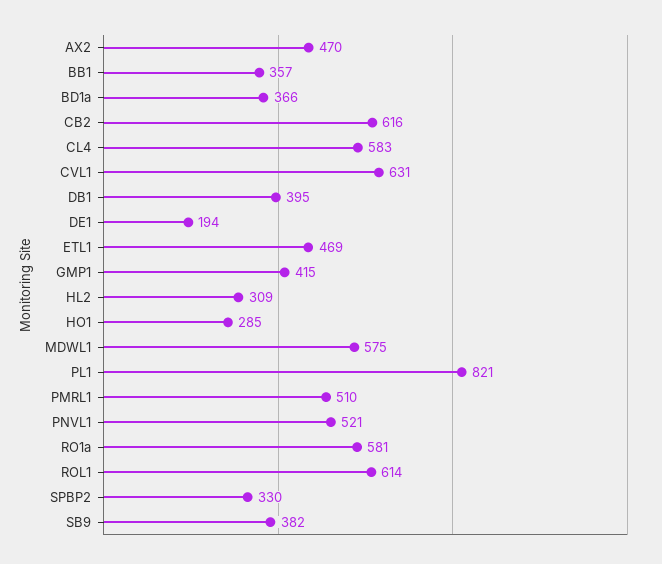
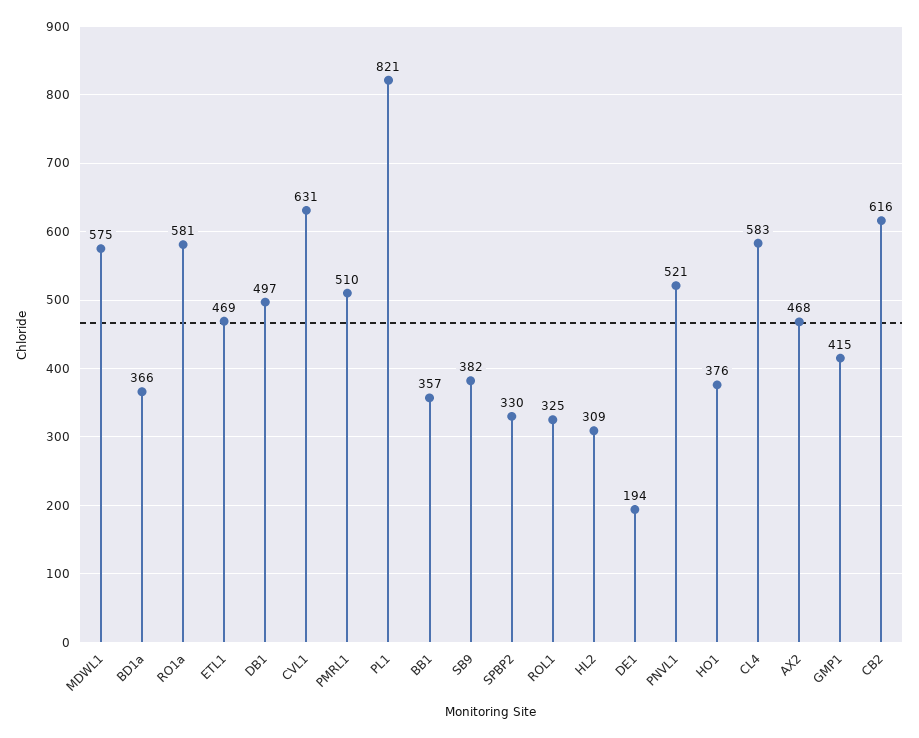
AX2: 470 -> 468
DB1: 395 -> 497
HO1: 285 -> 376
ROL1: 614 -> 325

